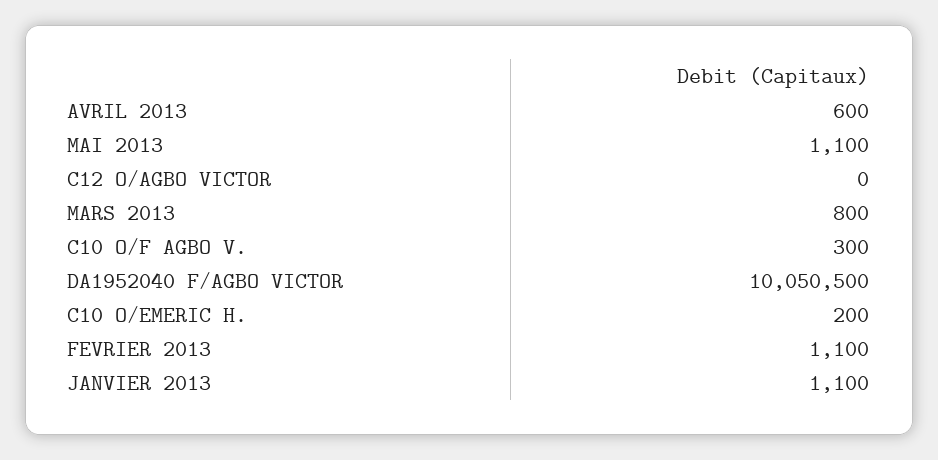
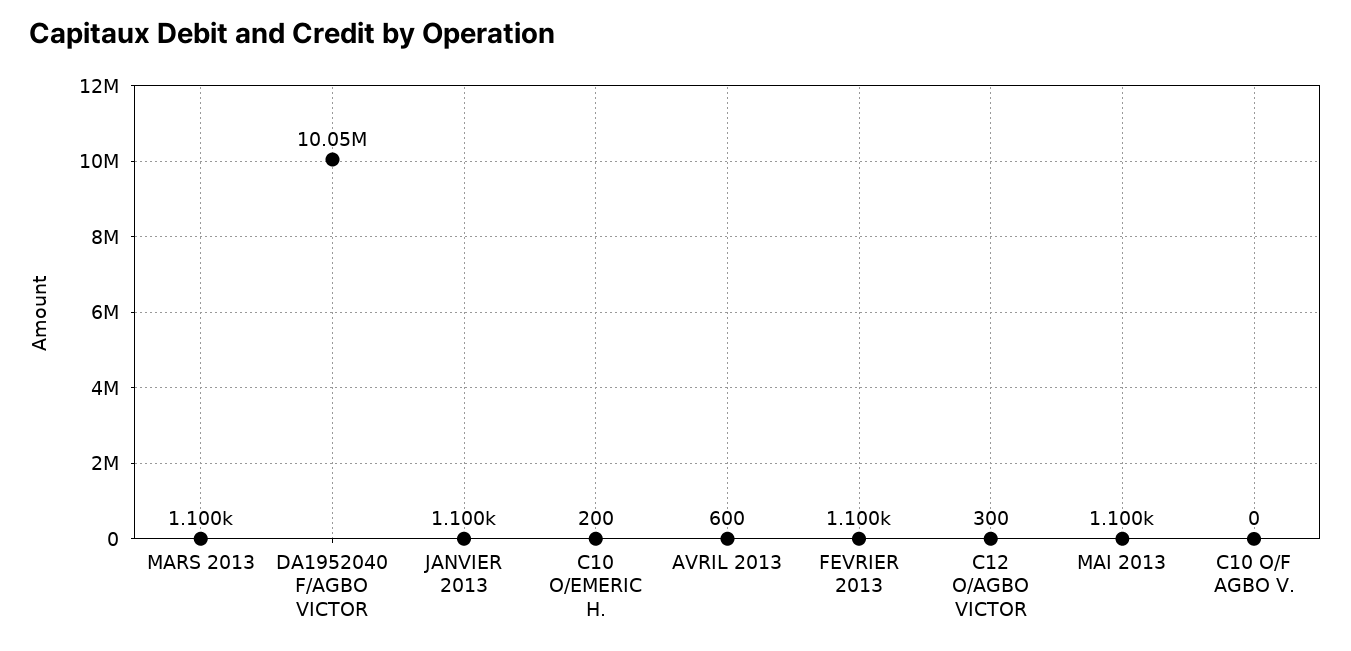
C12 O/AGBO VICTOR: 0 -> 300
MARS 2013: 800 -> 1100
C10 O/F AGBO V.: 300 -> 0

